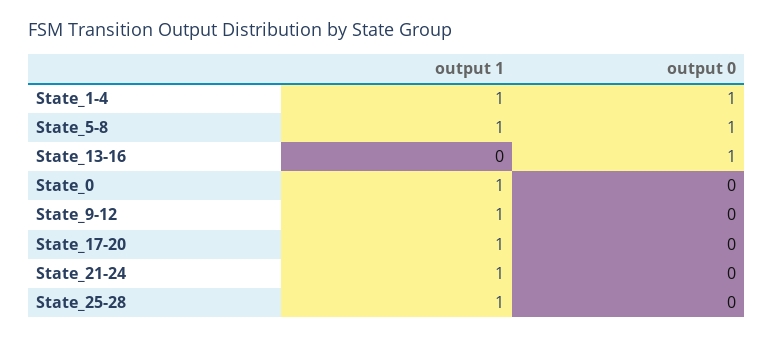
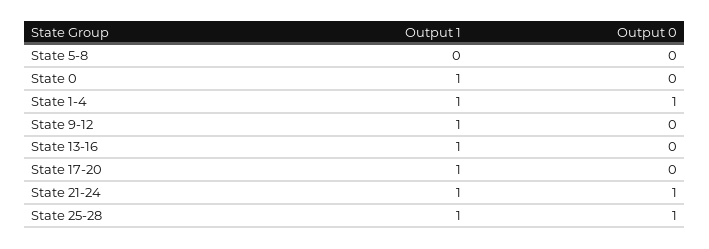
output 1, State_5-8: 1 -> 0
output 0, State_5-8: 1 -> 0
output 1, State_13-16: 0 -> 1
output 0, State_13-16: 1 -> 0
output 0, State_21-24: 0 -> 1
output 0, State_25-28: 0 -> 1

